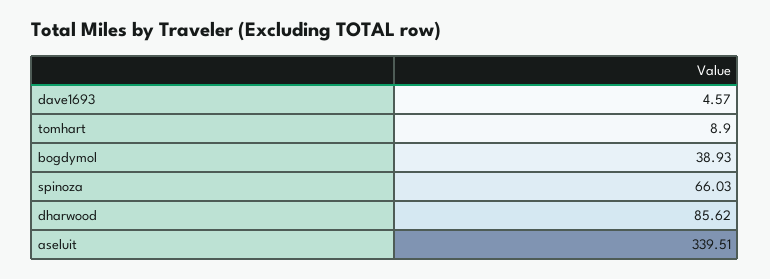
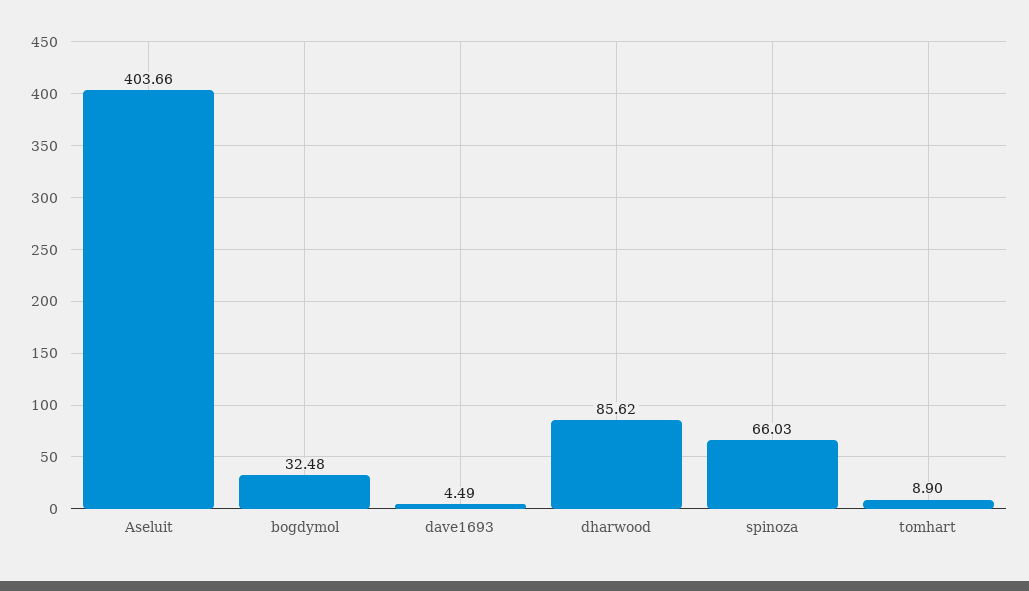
dave1693: 4.57 -> 4.49
bogdymol: 38.93 -> 32.48
aseluit: 339.51 -> 403.66

